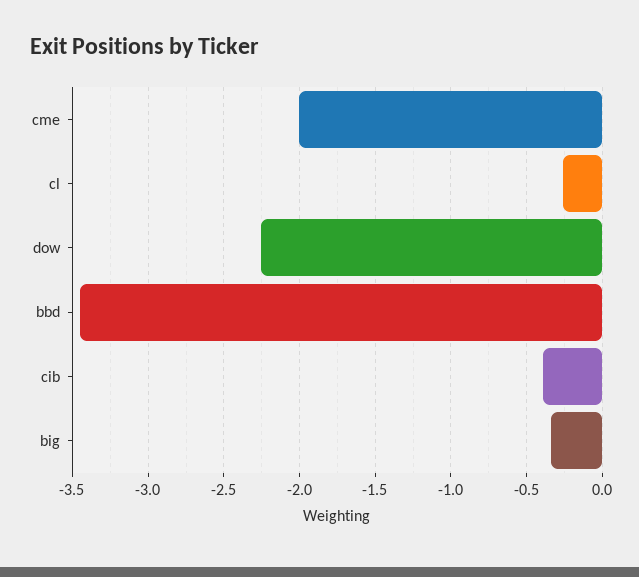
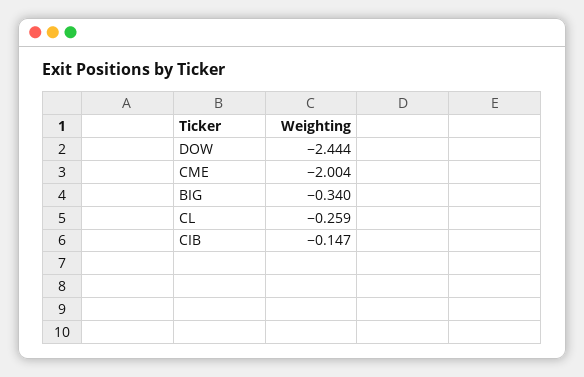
dow: -2.25 -> -2.444
bbd: -3.45 -> none
cib: -0.4 -> -0.147

